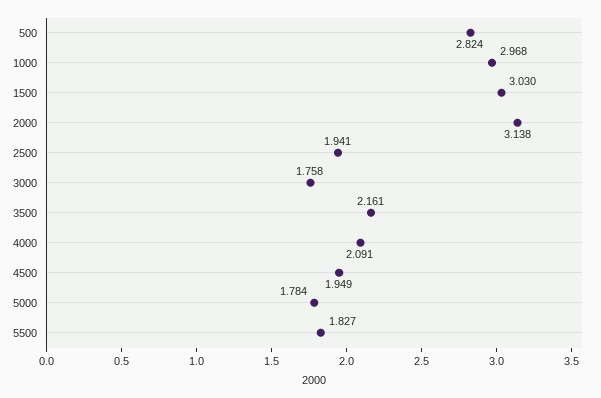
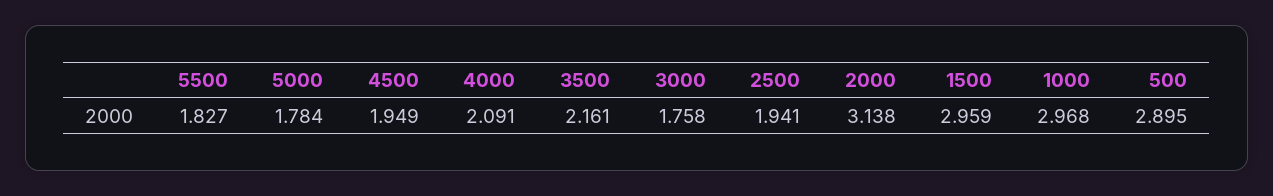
500: 2.824 -> 2.895
1500: 3.03 -> 2.959

